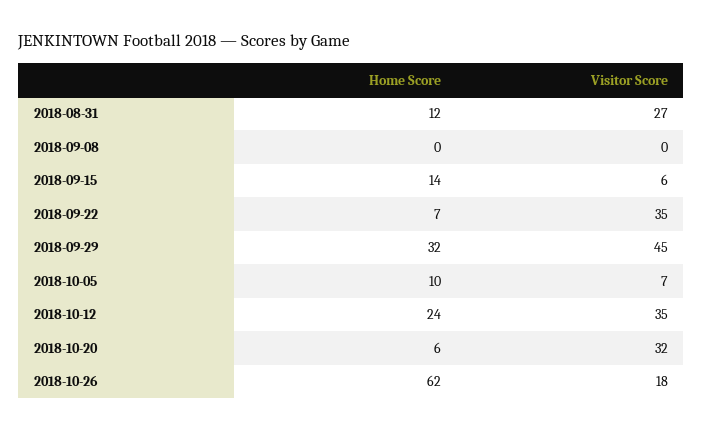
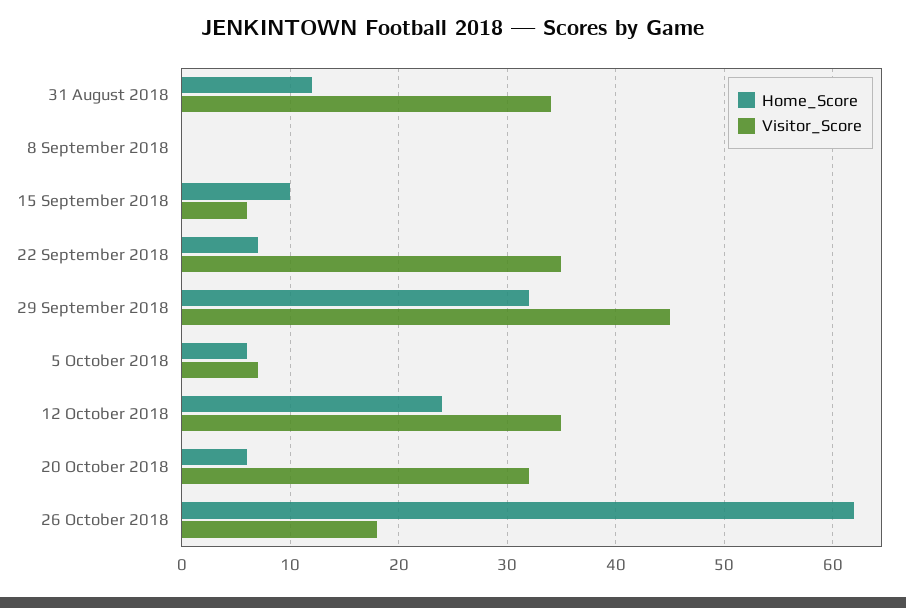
Visitor Score, 2018-08-31: 27 -> 34
Home Score, 2018-09-15: 14 -> 10
Home Score, 2018-10-05: 10 -> 6

